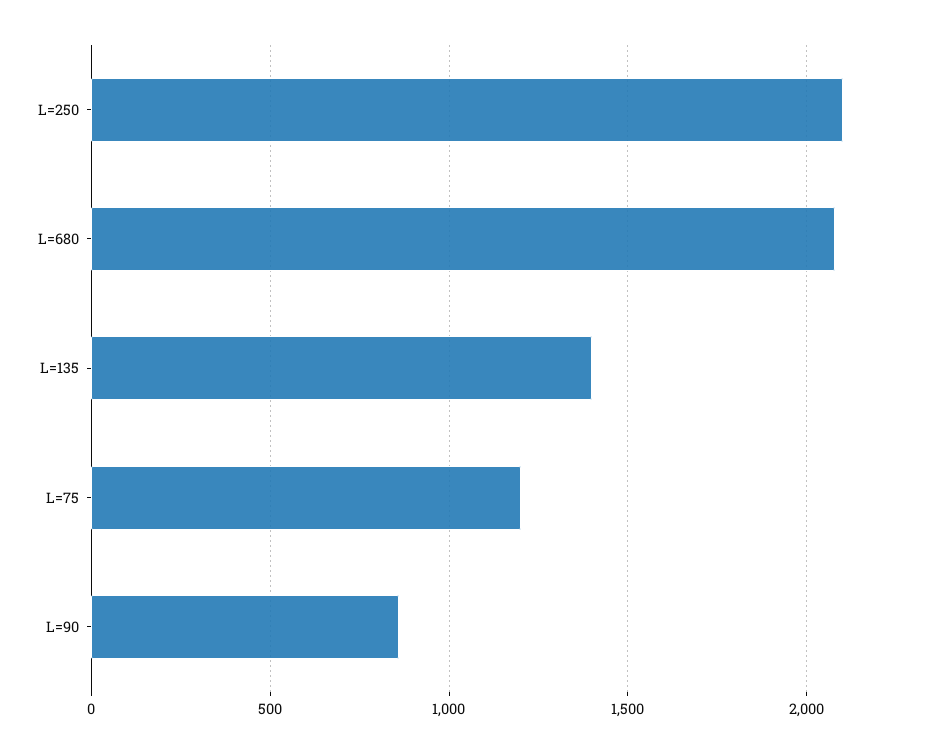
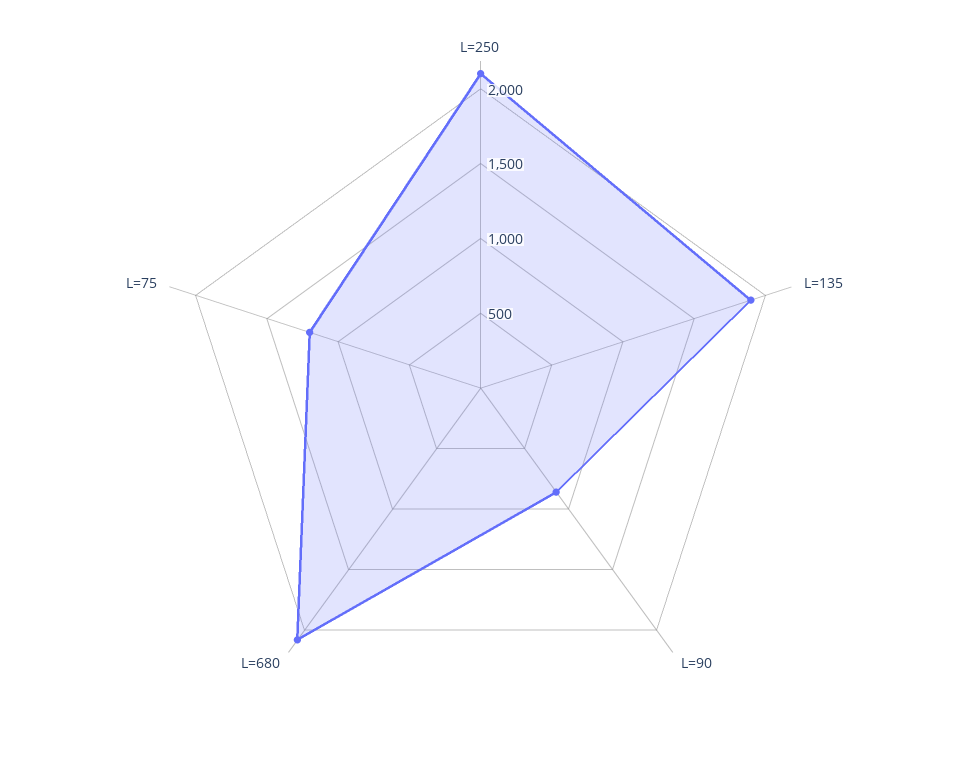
L=135: 1400 -> 1900

